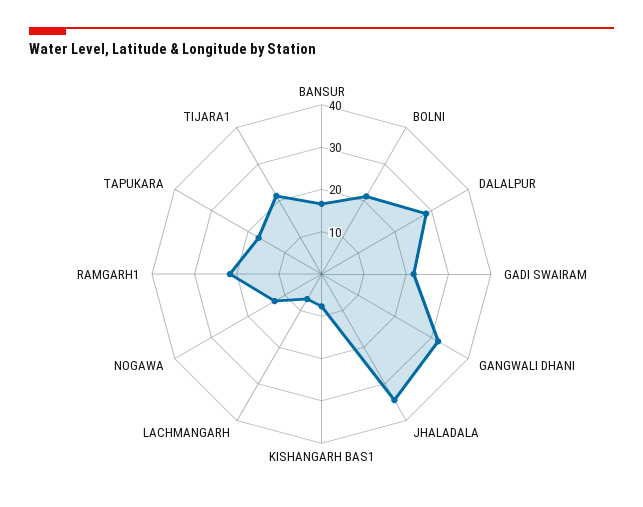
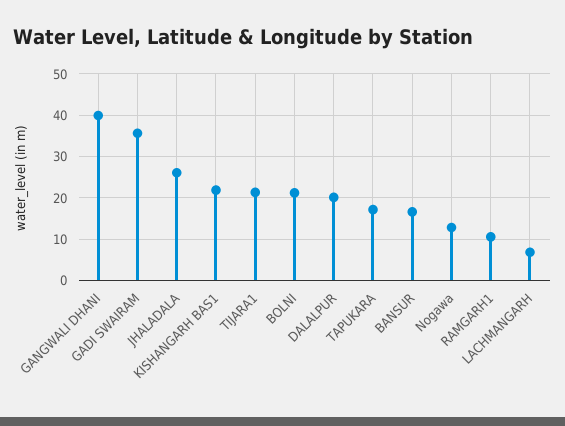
DALALPUR: 28 -> 20
GADI SWAIRAM: 22 -> 36
GANGWALI DHANI: 32 -> 40
JHALADALA: 34 -> 26
KISHANGARH BAS1: 8 -> 22
RAMGARH1: 22 -> 10

